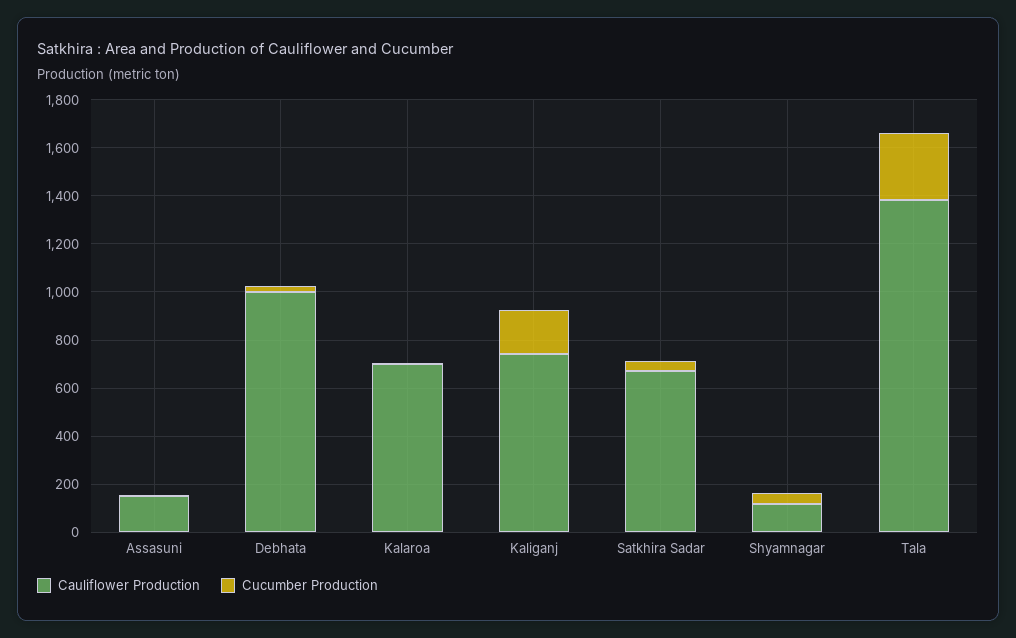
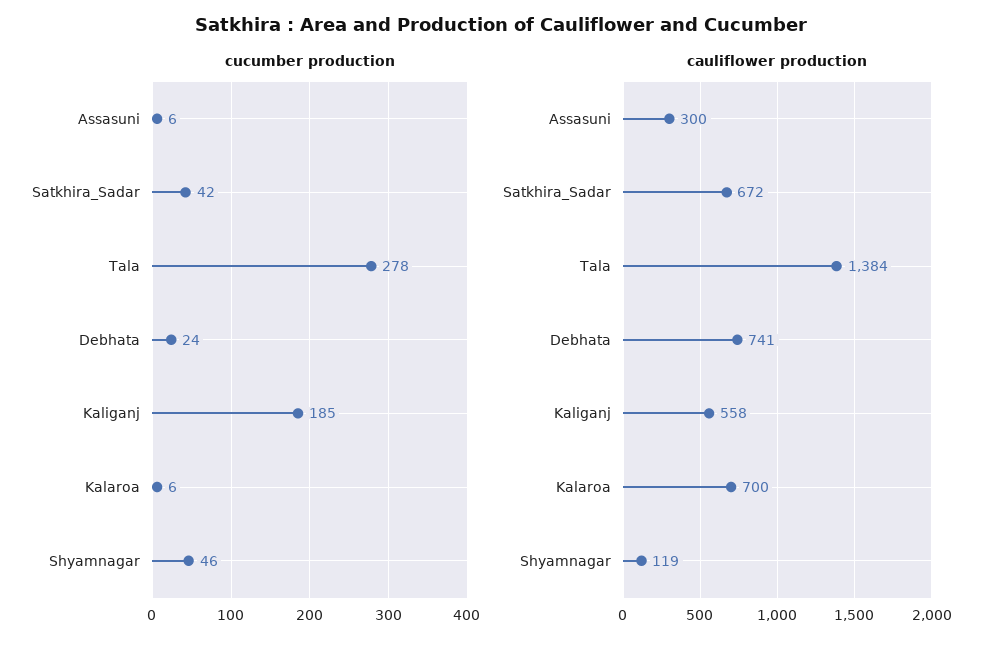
Cauliflower Production, Assasuni: 150 -> 300
Cauliflower Production, Debhata: 1000 -> 741
Cauliflower Production, Kaliganj: 750 -> 558

